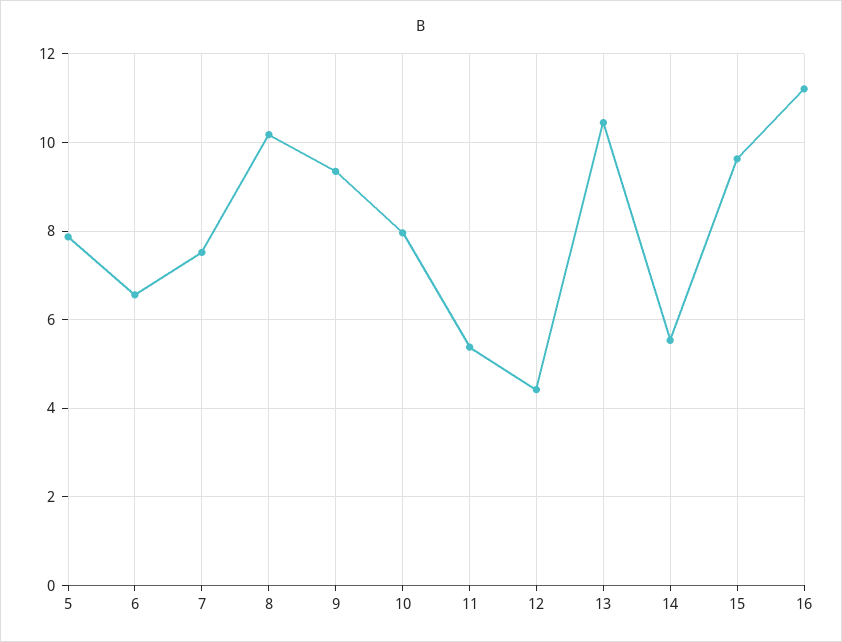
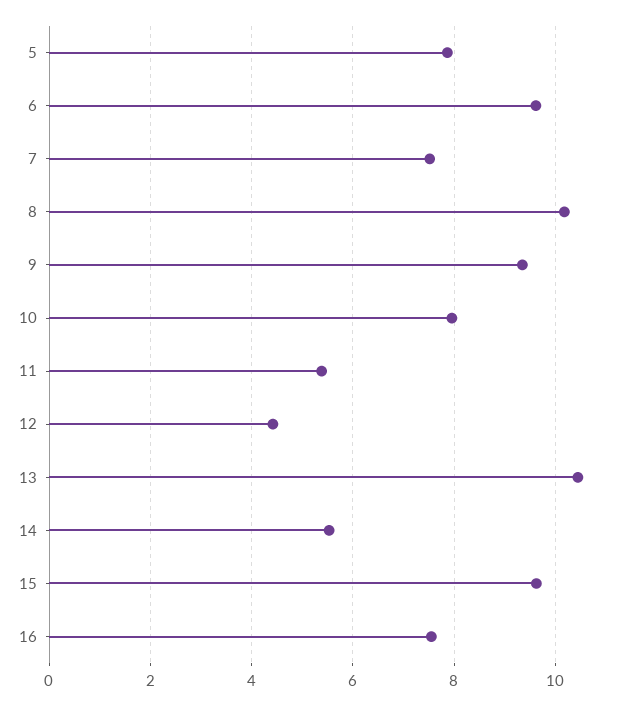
6: 6.6 -> 9.6
16: 11.2 -> 7.6

